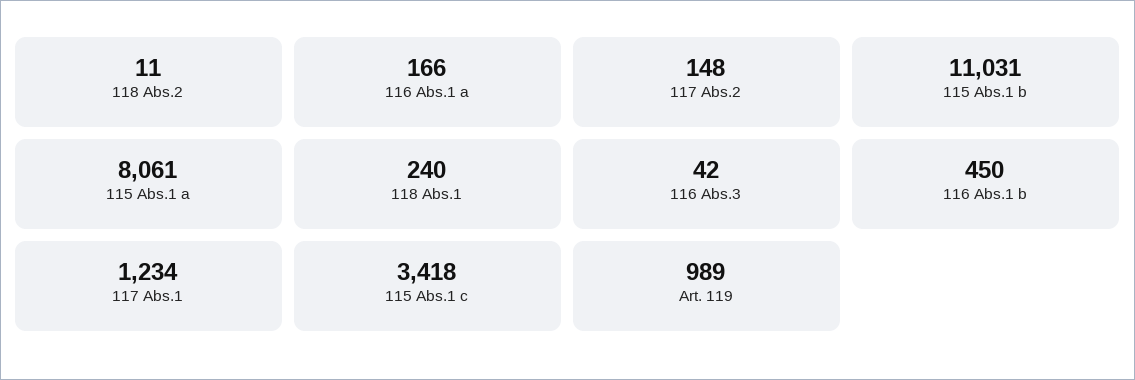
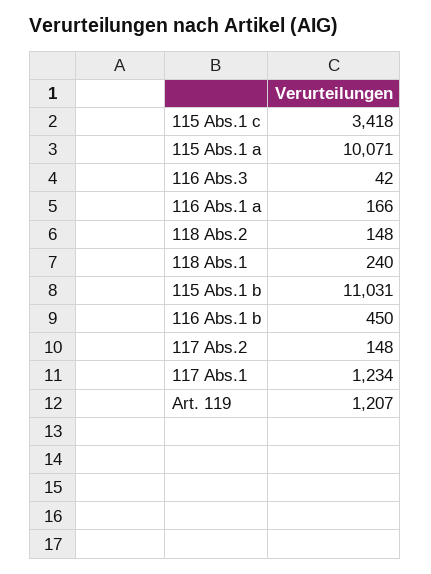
118 Abs.2: 11 -> 148
115 Abs.1 a: 8061 -> 10071
Art. 119: 989 -> 1207

